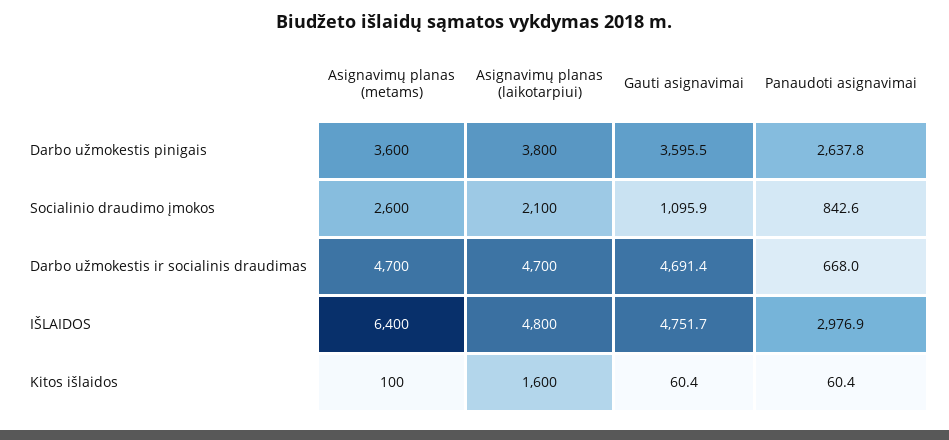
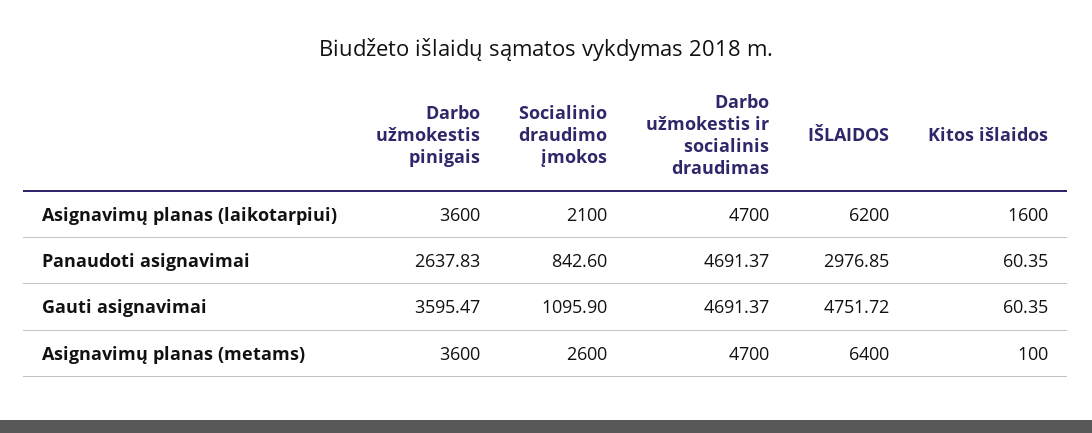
Asignavimų planas (laikotarpiui), Darbo užmokestis pinigais: 3800 -> 3600
Panaudoti asignavimai, Darbo užmokestis ir socialinis draudimas: 668 -> 4691.37
Asignavimų planas (laikotarpiui), IŠLAIDOS: 4800 -> 6200

